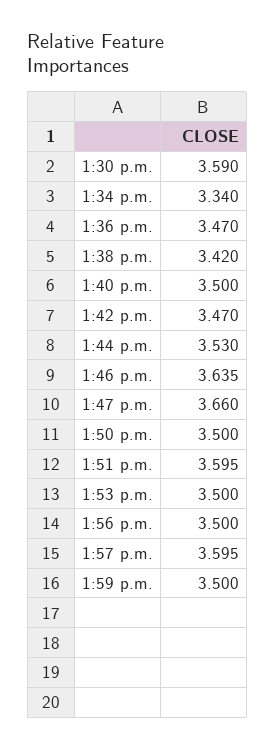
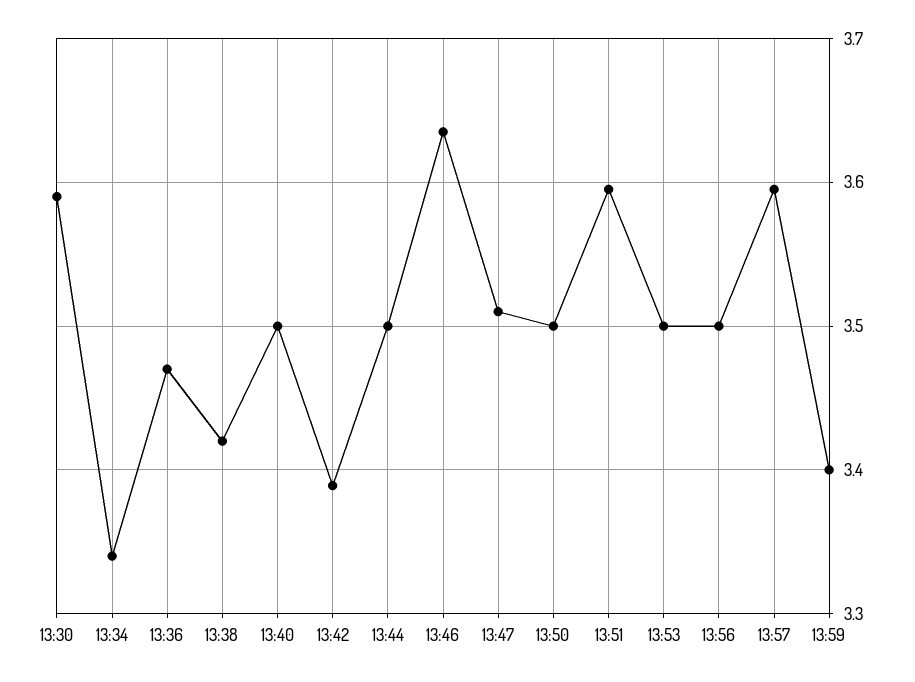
1:42 p.m.: 3.47 -> 3.39
1:44 p.m.: 3.53 -> 3.5
1:47 p.m.: 3.66 -> 3.51
1:59 p.m.: 3.5 -> 3.4

